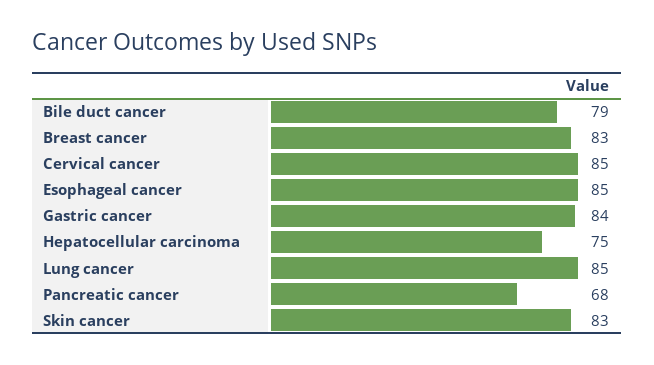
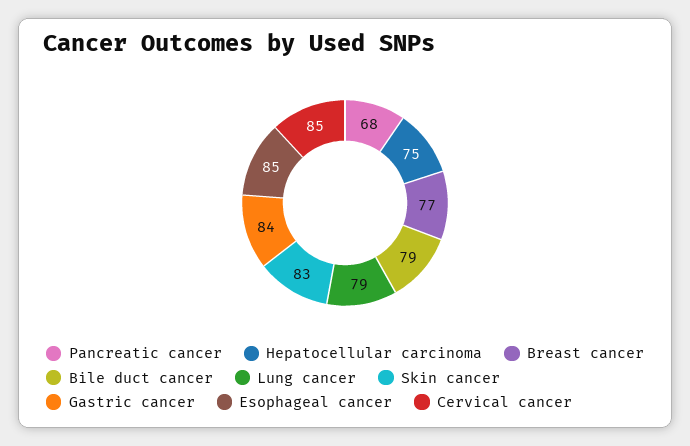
Breast cancer: 83 -> 77
Lung cancer: 85 -> 79

